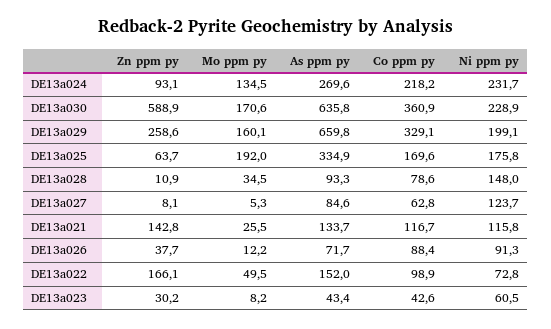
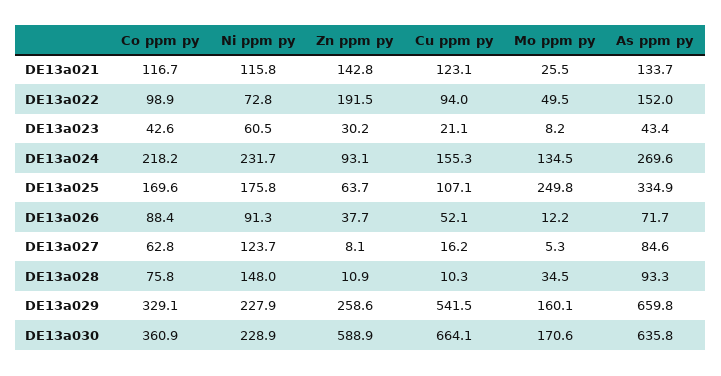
Ni ppm py, DE13a029: 199.1 -> 227.9
Mo ppm py, DE13a025: 192 -> 249.8
Co ppm py, DE13a028: 78.6 -> 75.8
Zn ppm py, DE13a022: 166.1 -> 191.5
Cu ppm py, DE13a021: none -> 123.1
Cu ppm py, DE13a022: none -> 94
Cu ppm py, DE13a023: none -> 21.1
Cu ppm py, DE13a024: none -> 155.3
Cu ppm py, DE13a025: none -> 107.1
Cu ppm py, DE13a026: none -> 52.1
Cu ppm py, DE13a027: none -> 16.2
Cu ppm py, DE13a028: none -> 10.3
Cu ppm py, DE13a029: none -> 541.5
Cu ppm py, DE13a030: none -> 664.1

